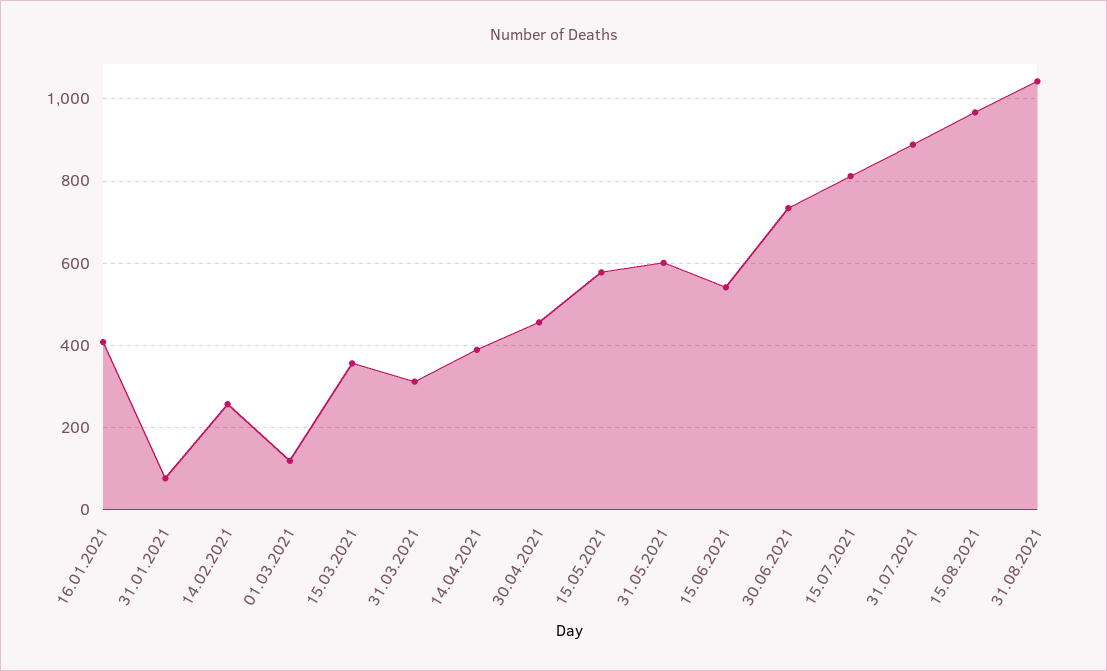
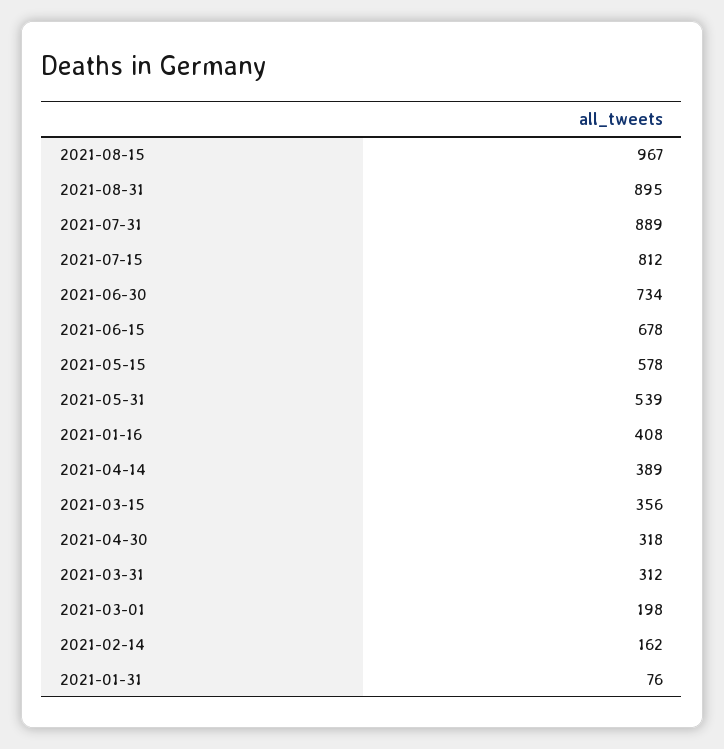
14.02.2021: 260 -> 162
01.03.2021: 120 -> 198
30.04.2021: 460 -> 318
31.05.2021: 600 -> 539
15.06.2021: 540 -> 678
31.08.2021: 1040 -> 895

